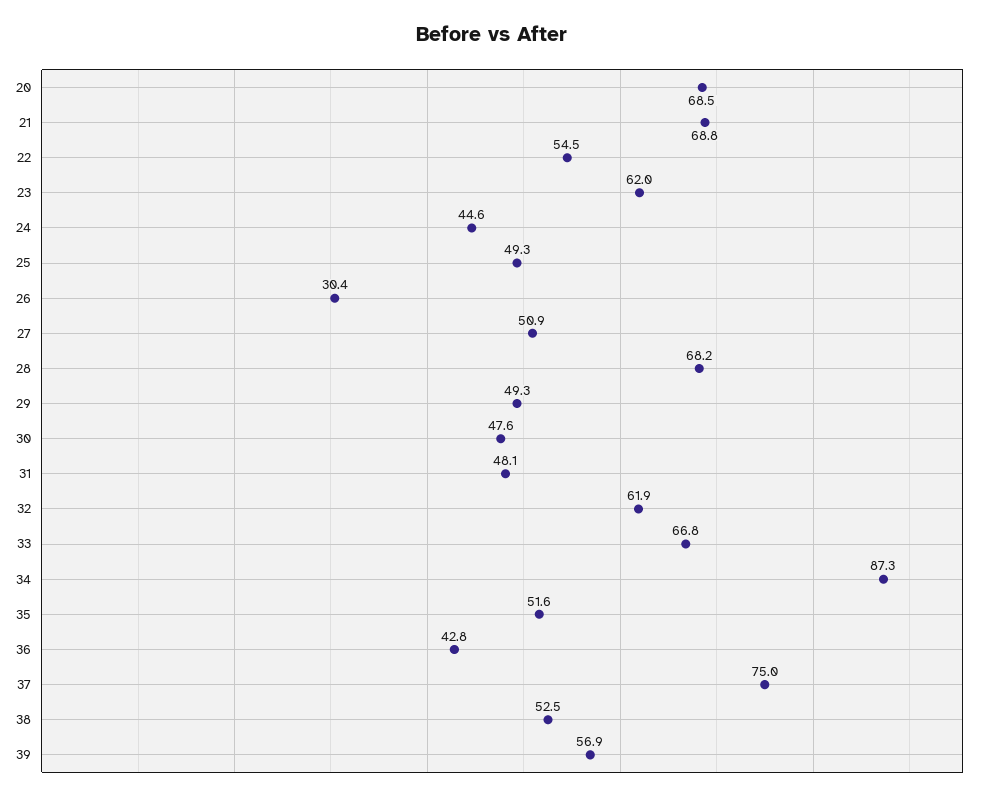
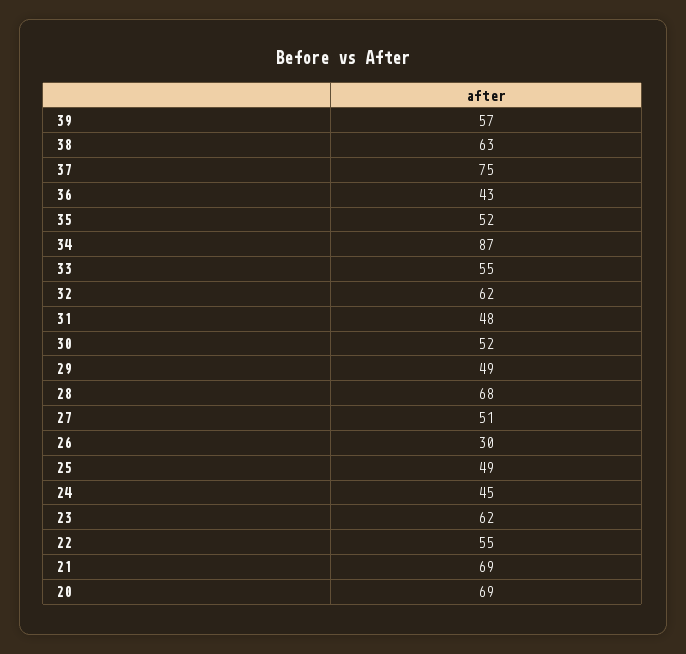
30: 47.6 -> 52
33: 66.8 -> 55
38: 52.5 -> 63

